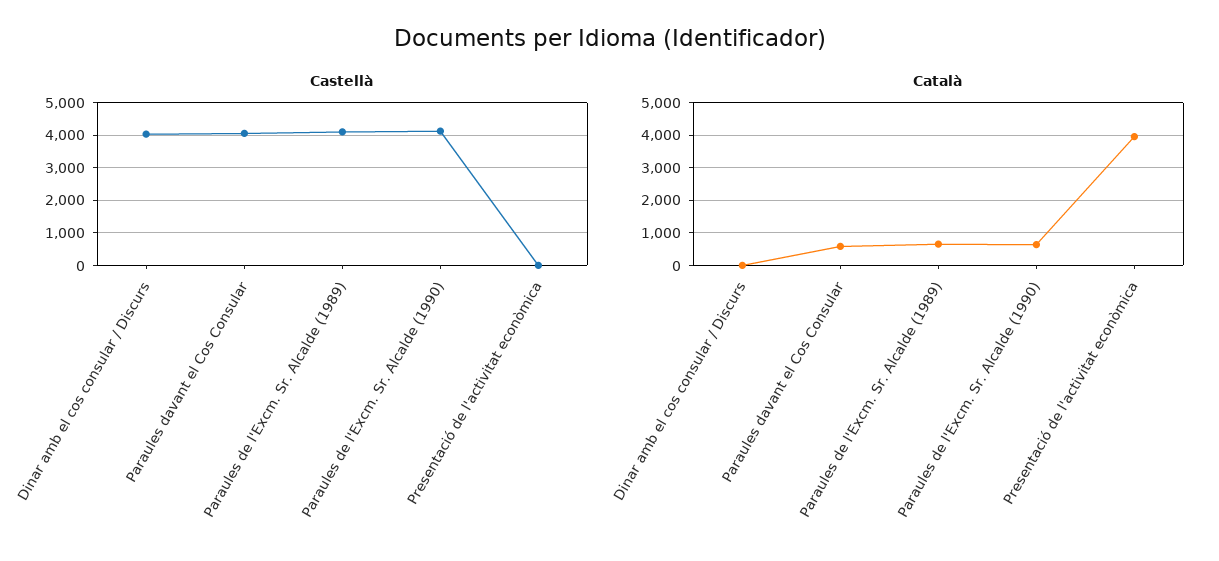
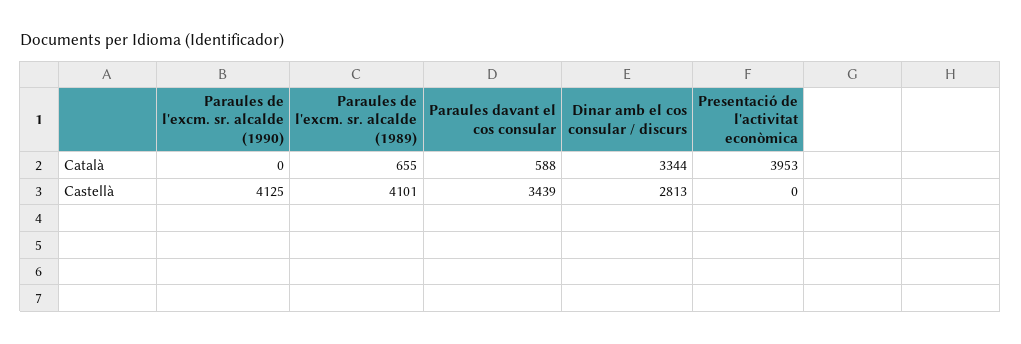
Castellà, Dinar amb el cos consular / Discurs: 4000 -> 2813
Castellà, Paraules davant el Cos Consular: 4000 -> 3439
Català, Dinar amb el cos consular / Discurs: 0 -> 3344
Català, Paraules de l'Excm. Sr. Alcalde (1990): 600 -> 0

